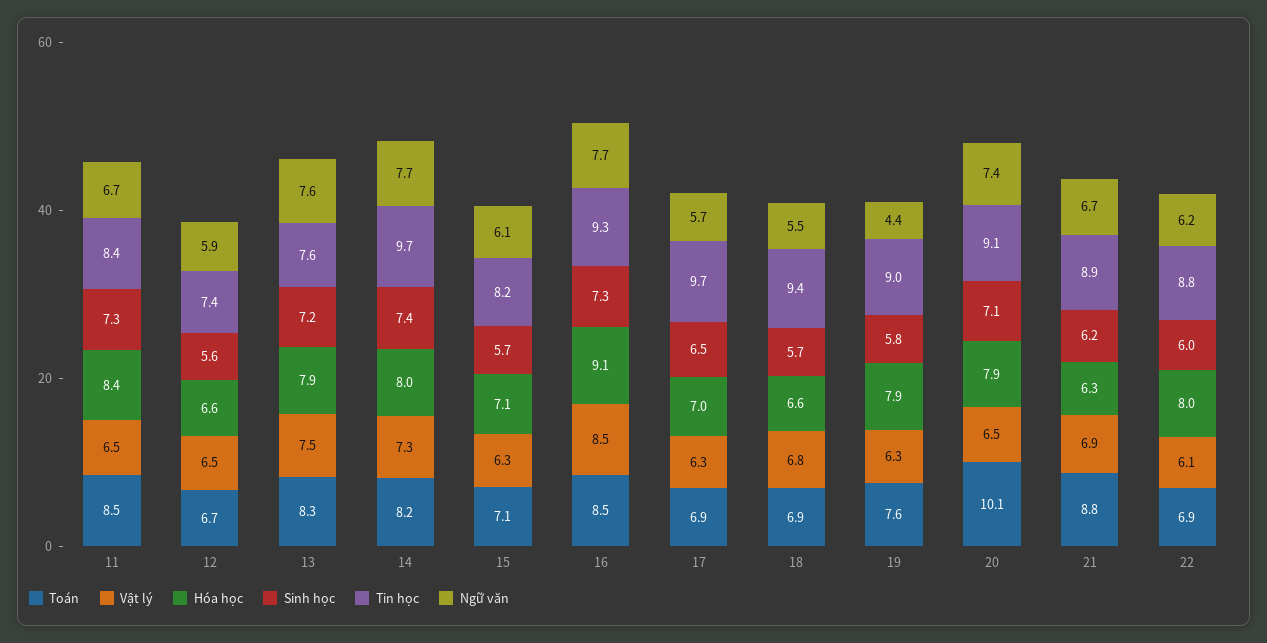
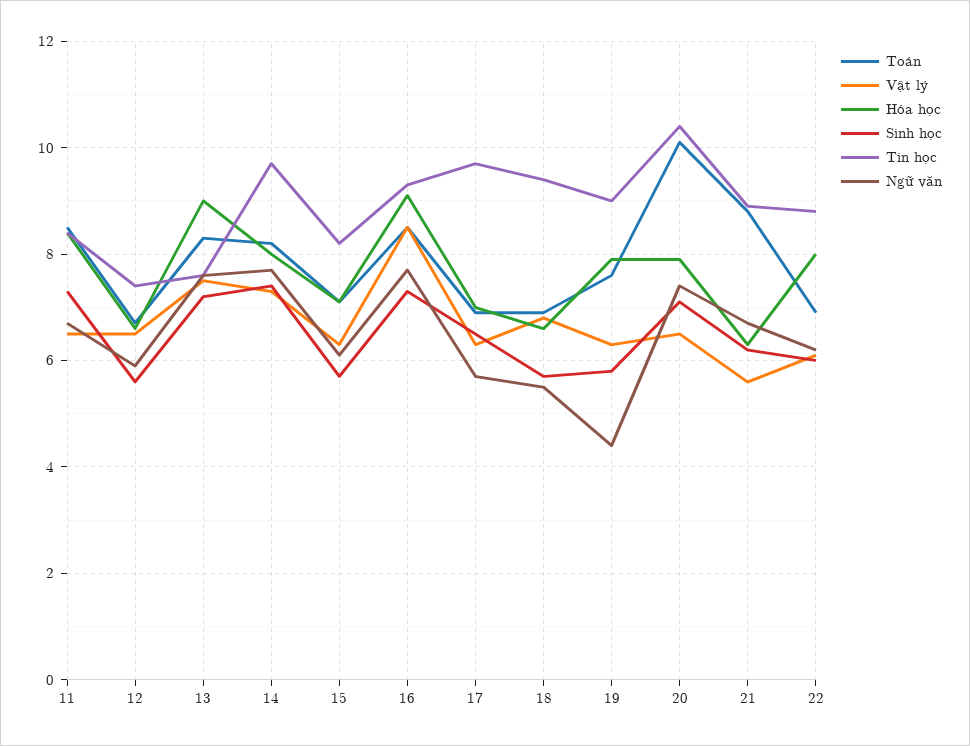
Hóa học, 13: 7.9 -> 9
Tin học, 20: 9.1 -> 10.5
Vật lý, 21: 6.9 -> 5.5

